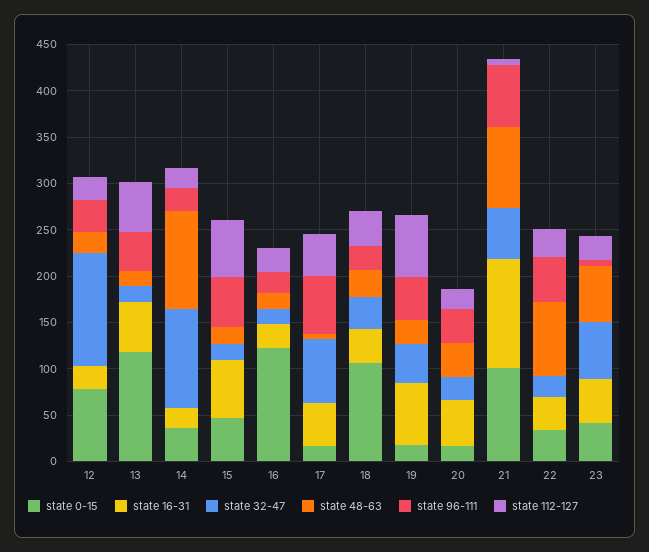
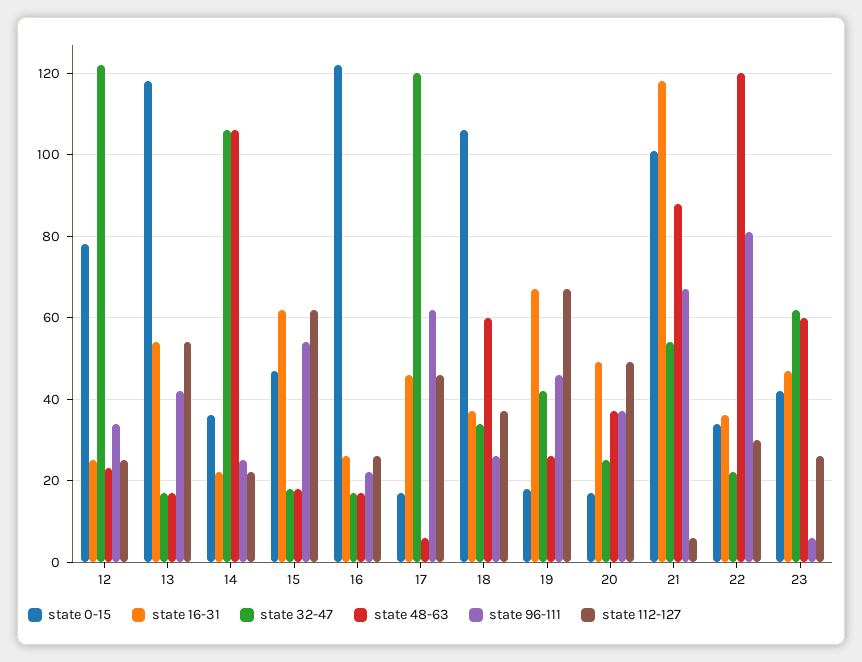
state 32-47, 17: 70 -> 120
state 48-63, 18: 30 -> 60
state 112-127, 20: 20 -> 50
state 48-63, 22: 80 -> 120
state 96-111, 22: 50 -> 80

